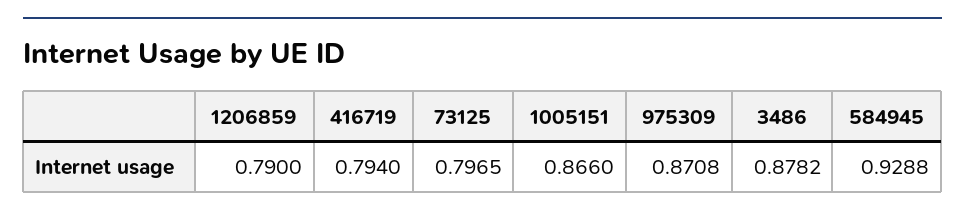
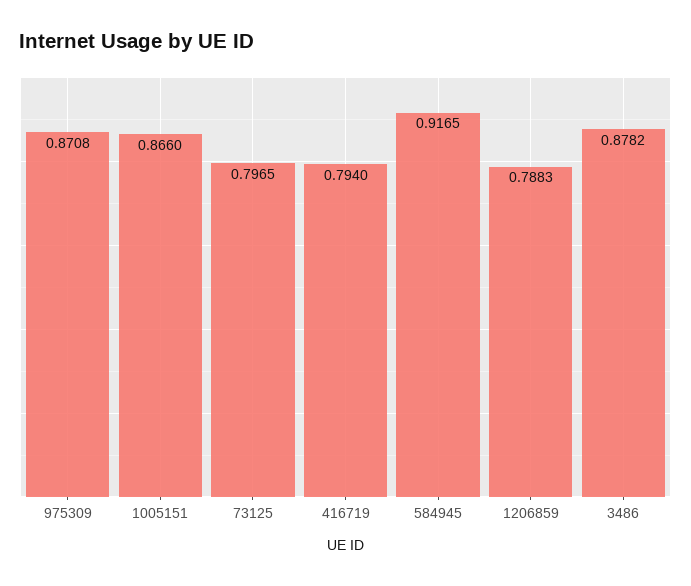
1206859: 0.79 -> 0.7883
584945: 0.9288 -> 0.9165

